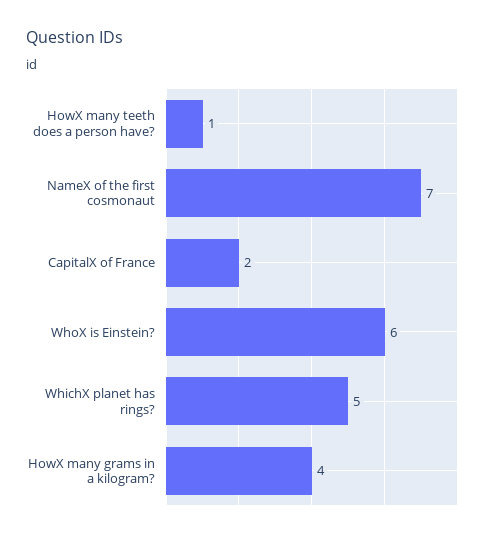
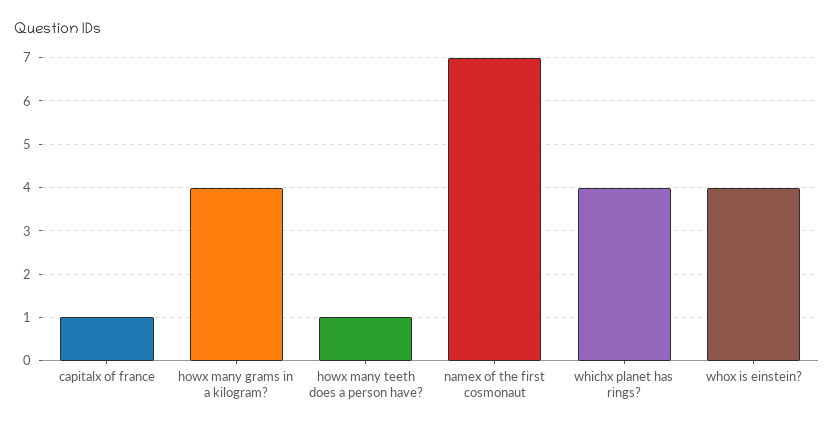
CapitalX of France: 2 -> 1
WhoX is Einstein?: 6 -> 4
WhichX planet has rings?: 5 -> 4

